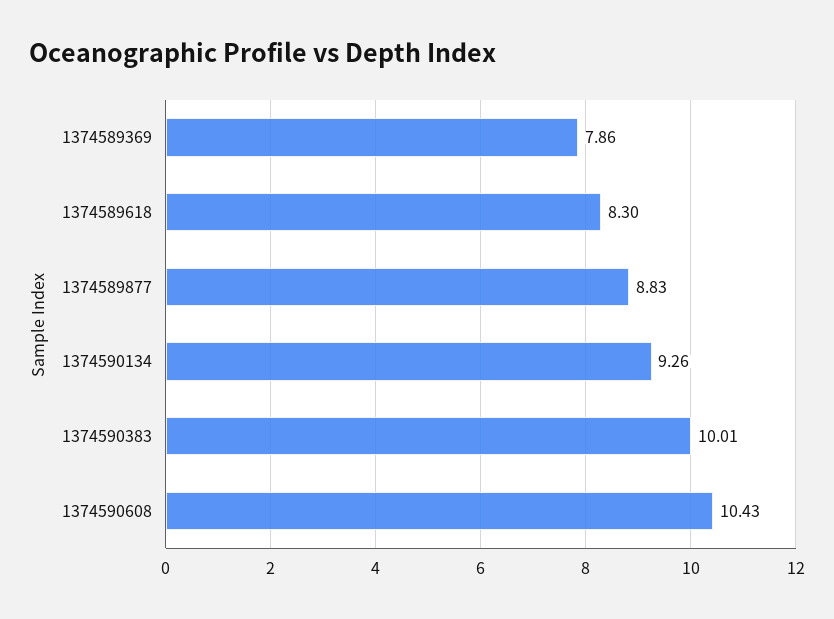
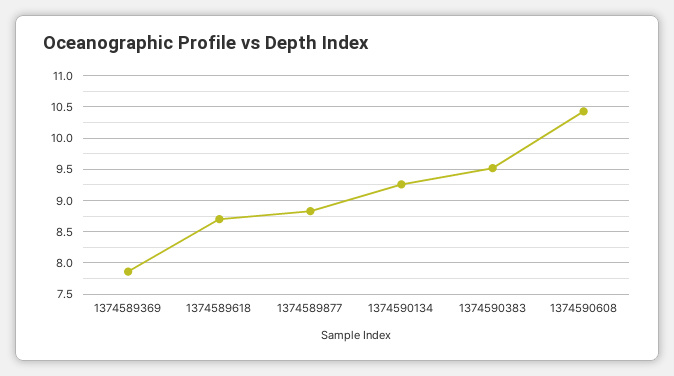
1374589618: 8.3 -> 8.7
1374590383: 10.01 -> 9.5

